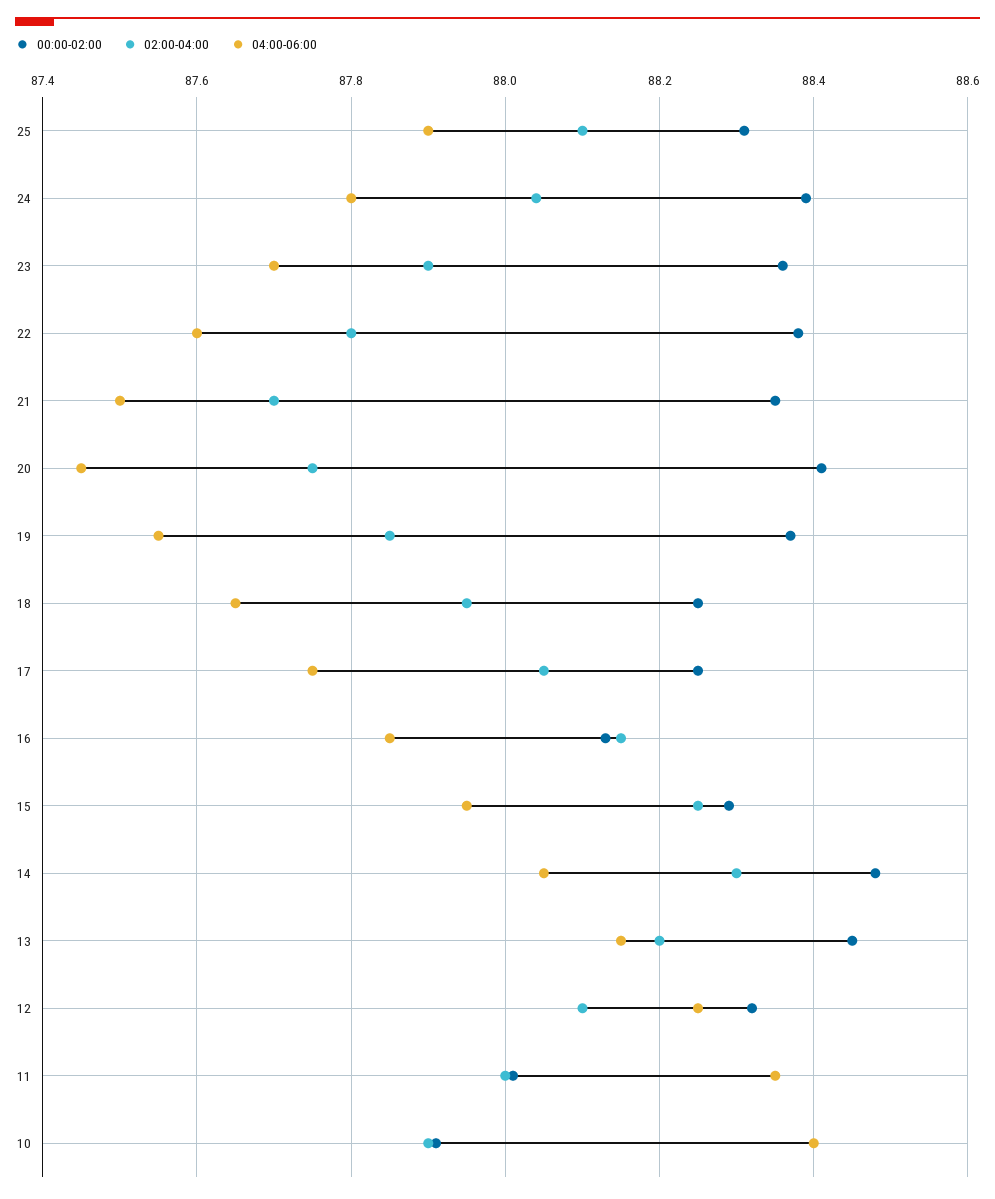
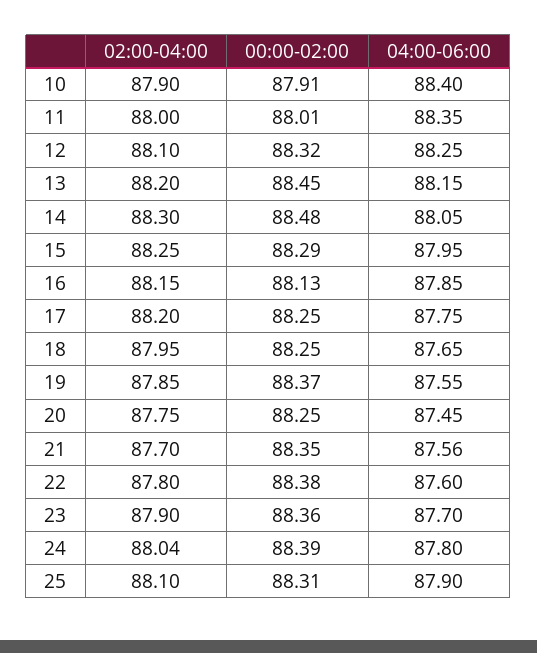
04:00-06:00, 21: 87.5 -> 87.56
00:00-02:00, 20: 88.4 -> 88.25
02:00-04:00, 17: 88.05 -> 88.2

